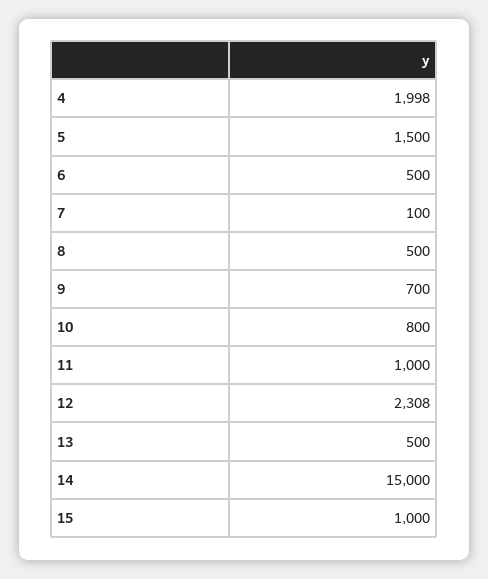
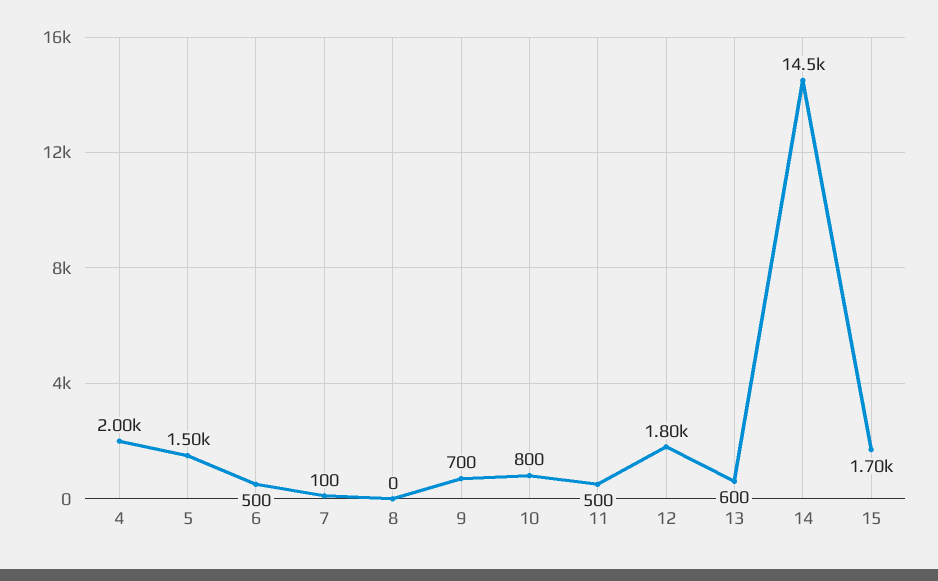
8: 500 -> 0
11: 1000 -> 500
12: 2308 -> 1800
13: 500 -> 600
14: 15000 -> 14500
15: 1000 -> 1700

